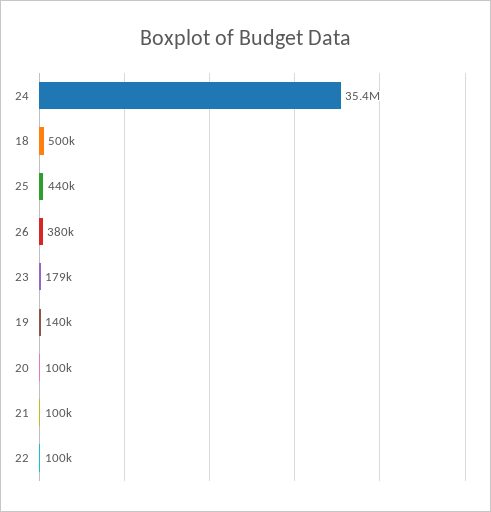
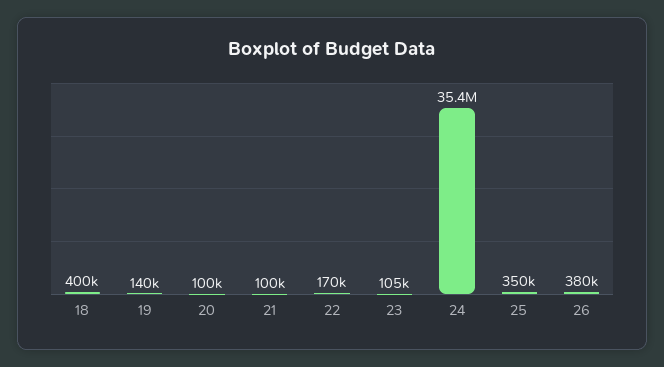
18: 500000 -> 400000
25: 440000 -> 350000
23: 179000 -> 105000
22: 100000 -> 170000

